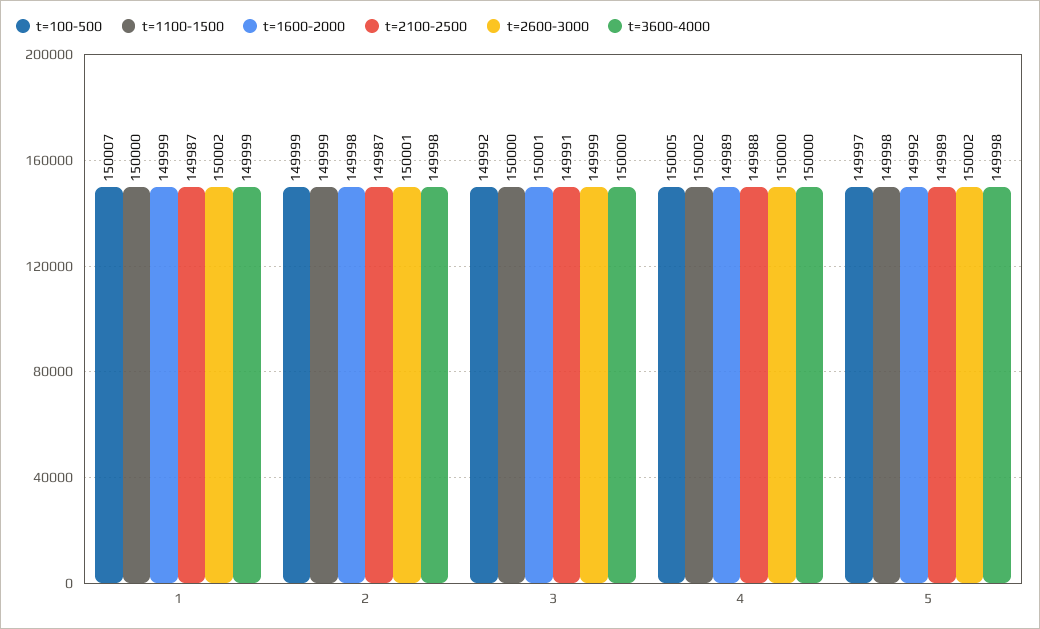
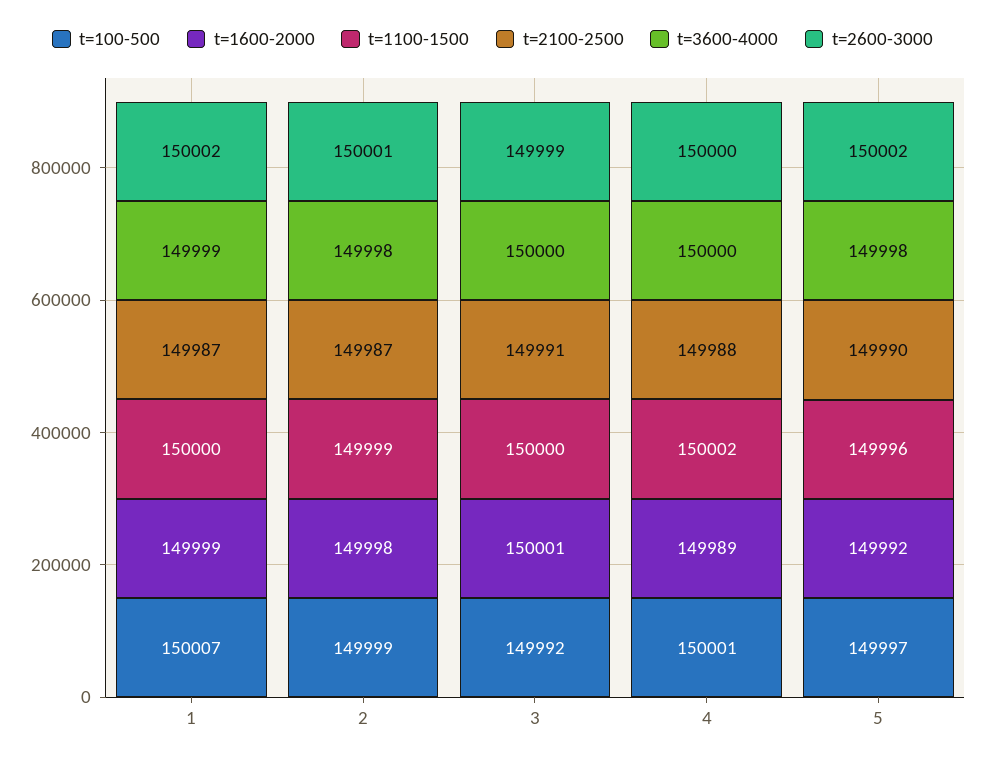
t=100-500, 4: 150005 -> 150001
t=1100-1500, 5: 149998 -> 149996
t=2100-2500, 5: 149989 -> 149990

